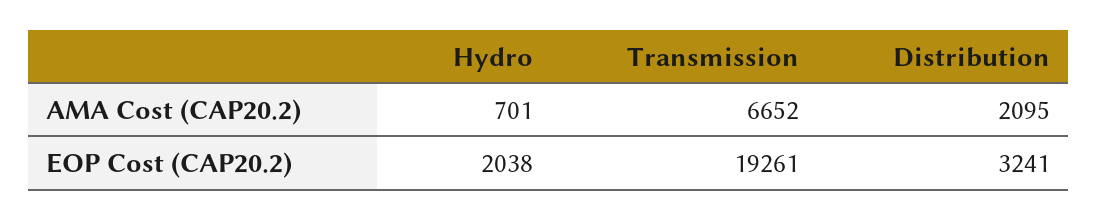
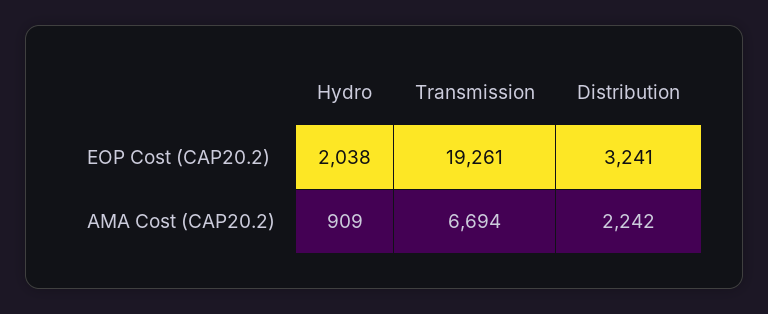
Hydro, AMA Cost (CAP20.2): 701 -> 909
Transmission, AMA Cost (CAP20.2): 6652 -> 6694
Distribution, AMA Cost (CAP20.2): 2095 -> 2242

